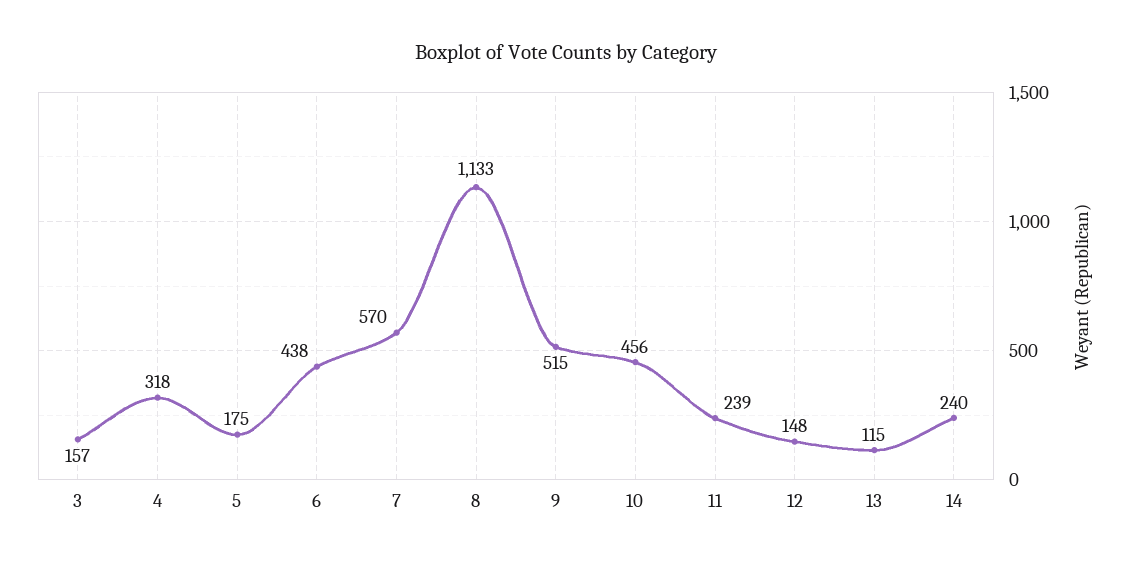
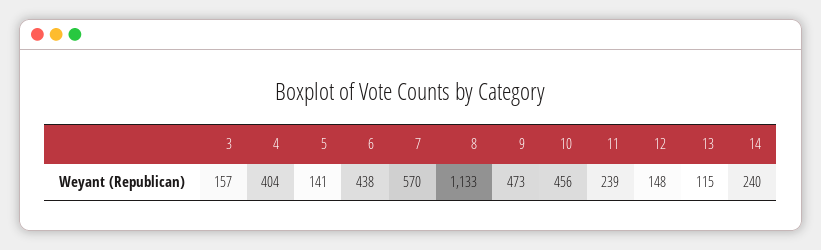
4: 318 -> 404
5: 175 -> 141
9: 515 -> 473

